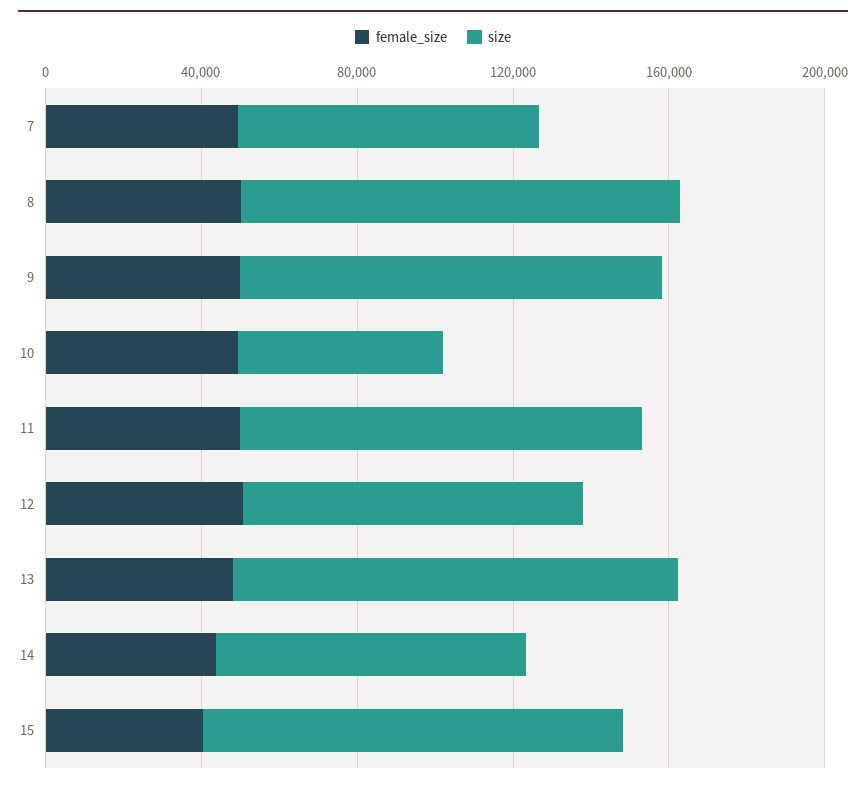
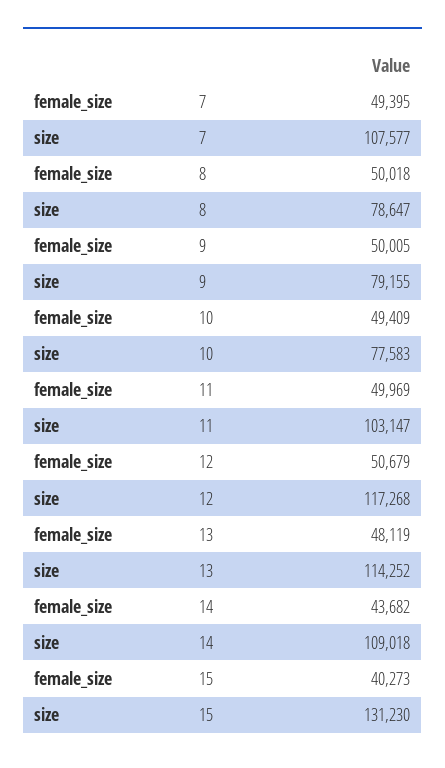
size, 7: 80000 -> 107577
size, 8: 110000 -> 78647
size, 9: 110000 -> 79155
size, 10: 50000 -> 77583
size, 12: 90000 -> 117268
size, 14: 80000 -> 109018
size, 15: 110000 -> 131230

